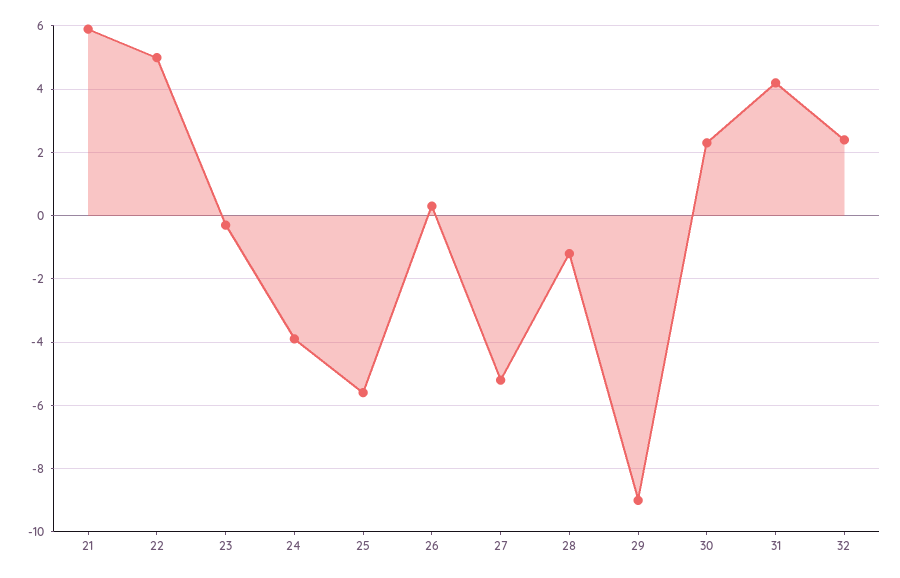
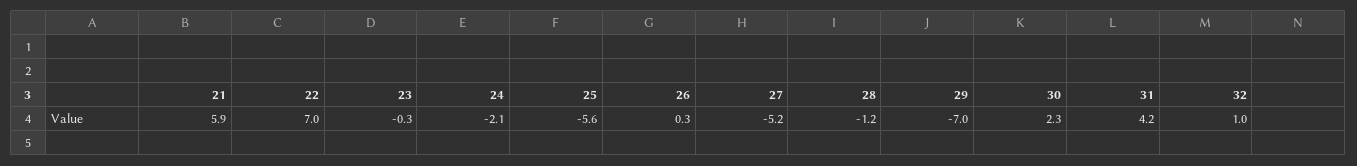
22: 5 -> 7
24: -4 -> -2.1
29: -9 -> -7
32: 2.5 -> 1

